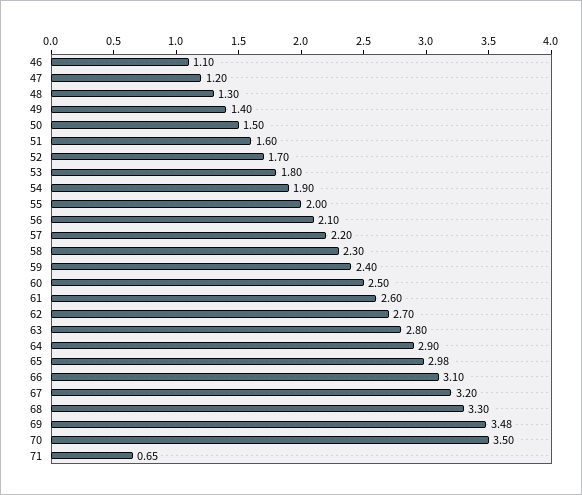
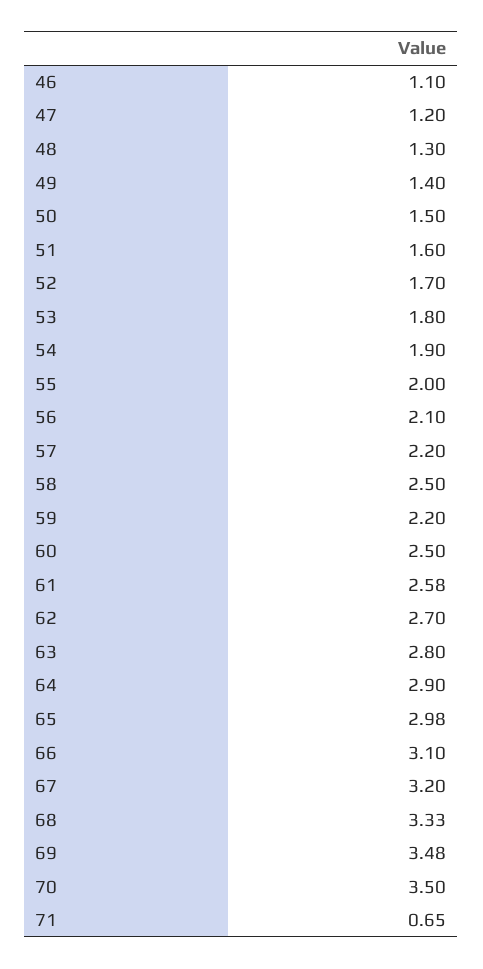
58: 2.3 -> 2.5
59: 2.4 -> 2.2
61: 2.6 -> 2.58
68: 3.3 -> 3.33

